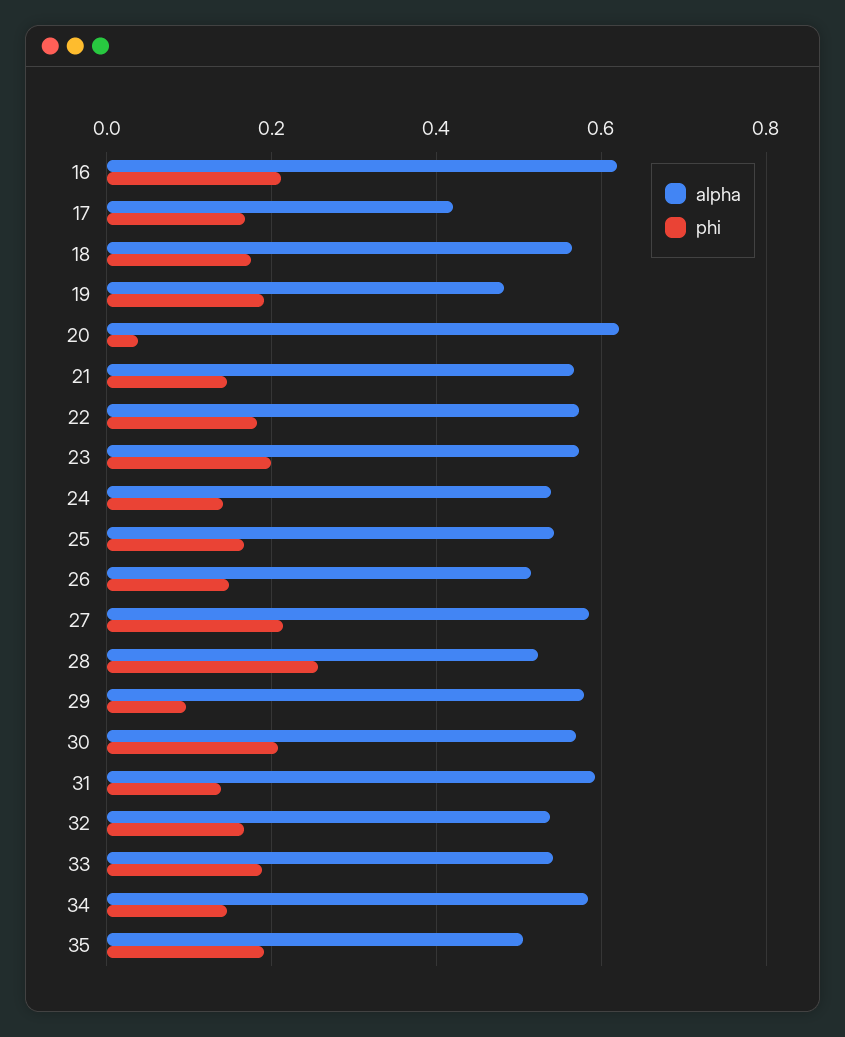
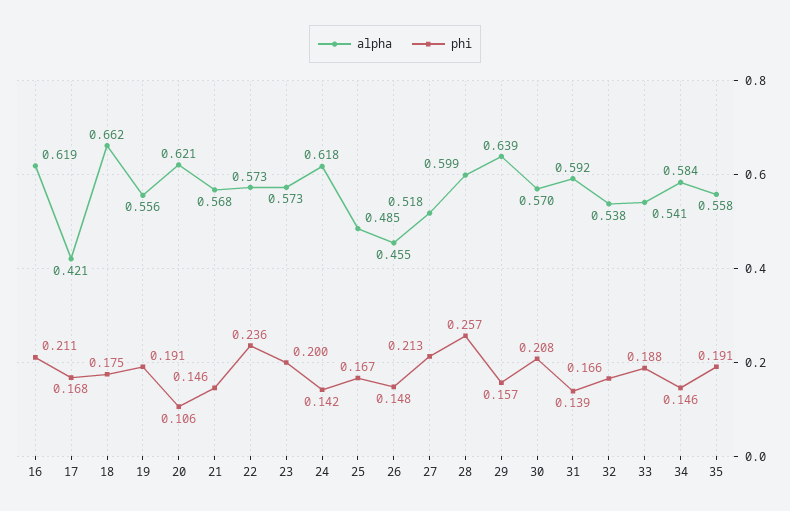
alpha, 18: 0.56 -> 0.662
alpha, 19: 0.48 -> 0.556
phi, 20: 0.04 -> 0.106
phi, 22: 0.18 -> 0.236
alpha, 24: 0.54 -> 0.618
alpha, 25: 0.54 -> 0.485
alpha, 26: 0.52 -> 0.455
alpha, 27: 0.58 -> 0.518
alpha, 28: 0.52 -> 0.599
alpha, 29: 0.58 -> 0.639
phi, 29: 0.1 -> 0.157
alpha, 35: 0.5 -> 0.558

